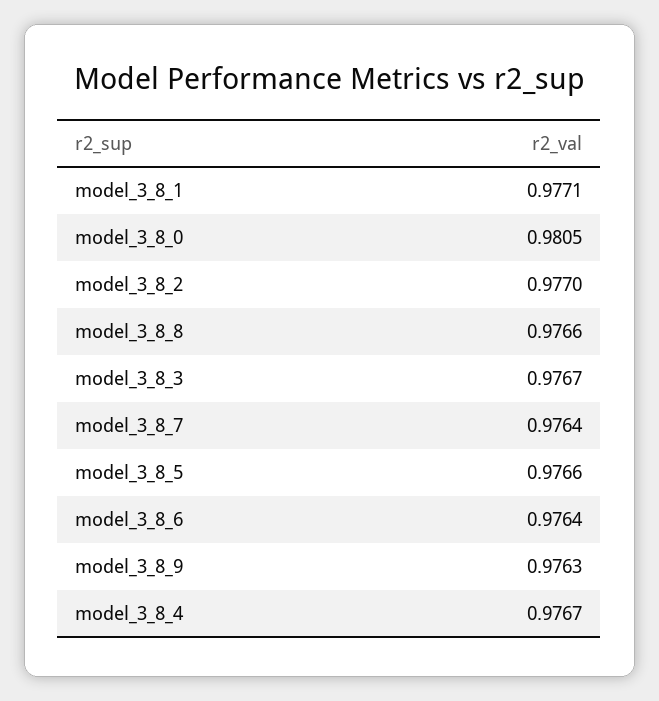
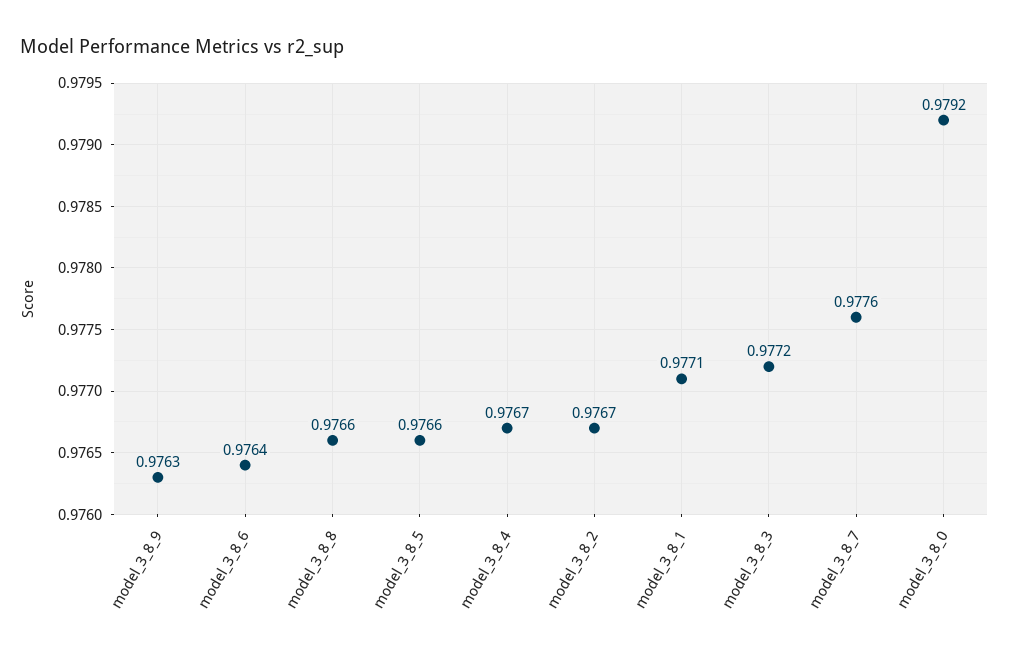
model_3_8_0: 0.9805 -> 0.9792
model_3_8_2: 0.977 -> 0.9767
model_3_8_3: 0.9767 -> 0.9772
model_3_8_7: 0.9764 -> 0.9776

